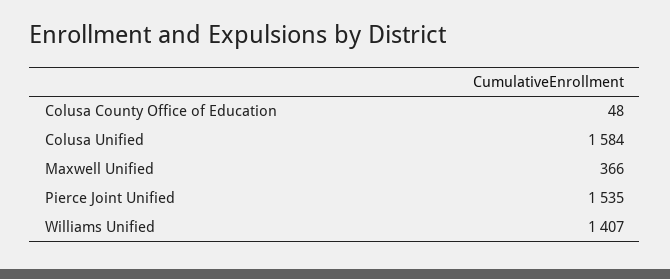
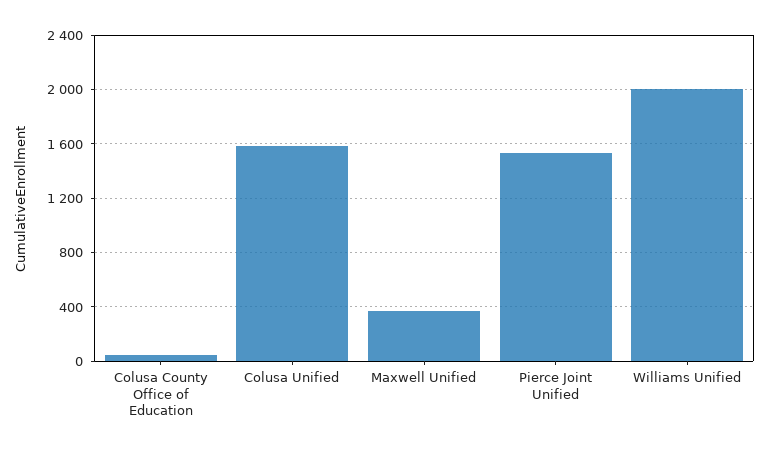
Williams Unified: 1407 -> 2000

